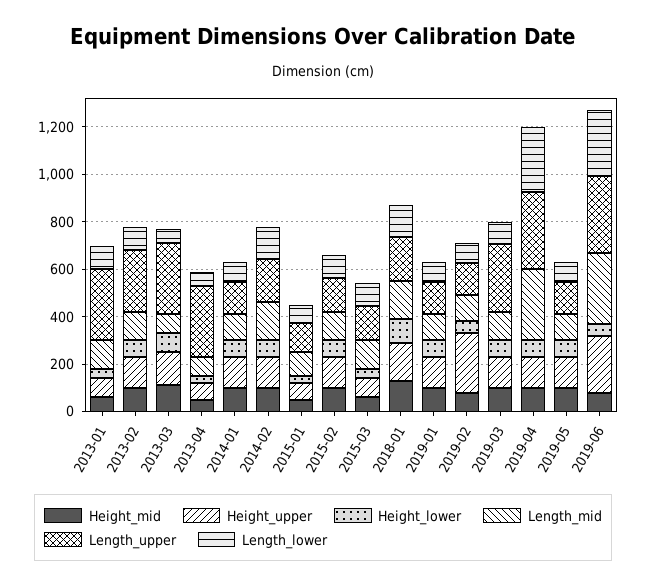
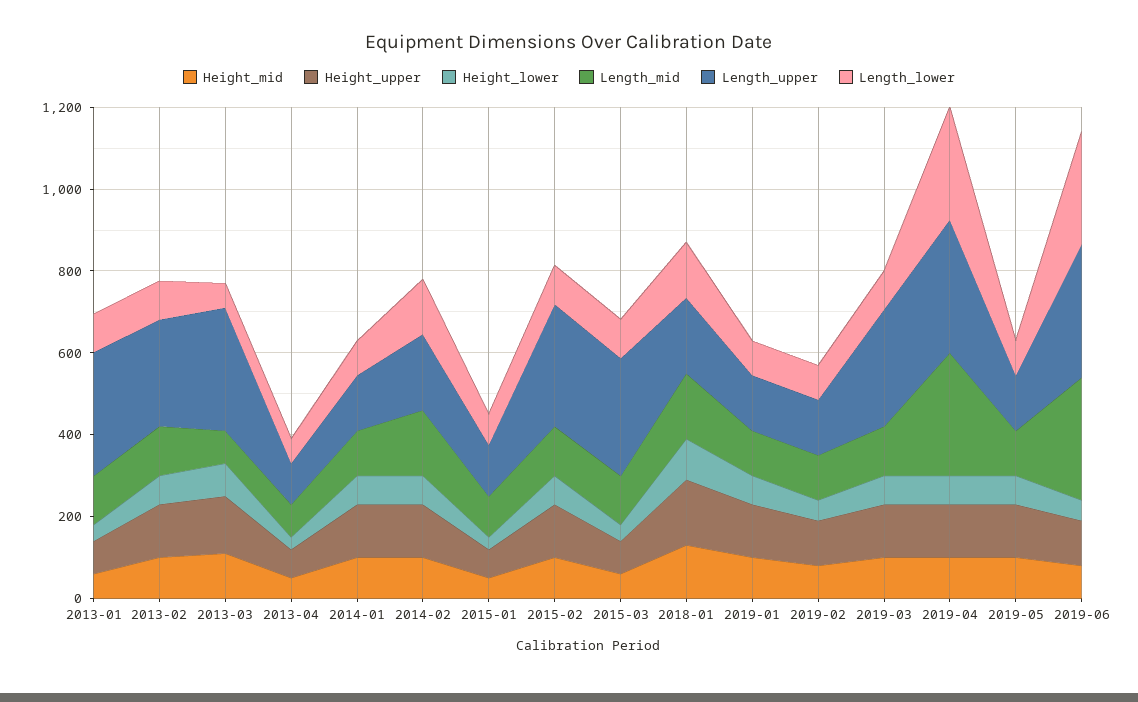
Length_upper, 2013-04: 300 -> 100
Length_upper, 2015-02: 150 -> 300
Length_upper, 2015-03: 150 -> 300
Height_upper, 2019-02: 250 -> 100
Height_upper, 2019-06: 250 -> 100

